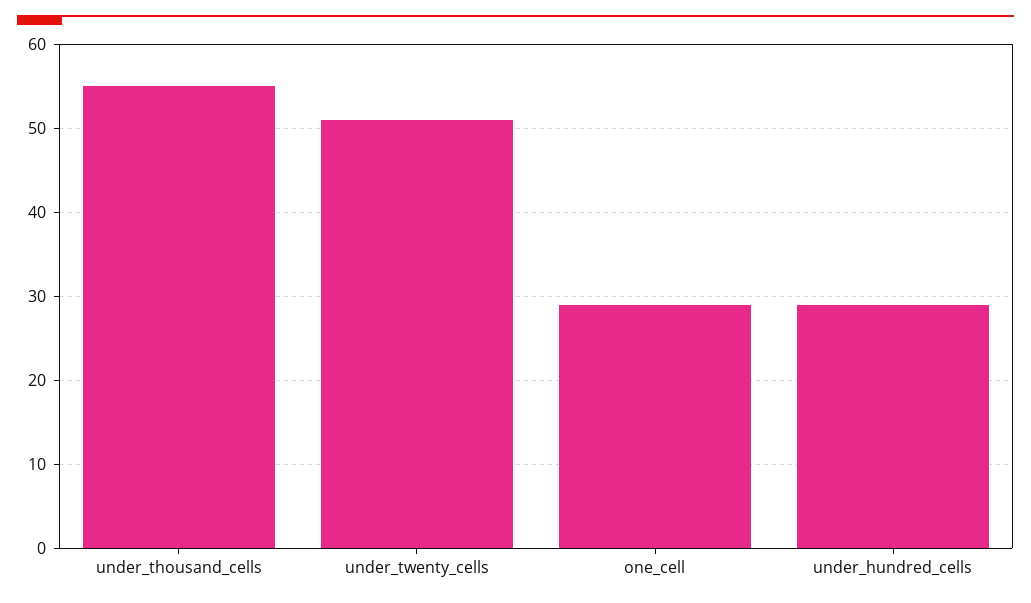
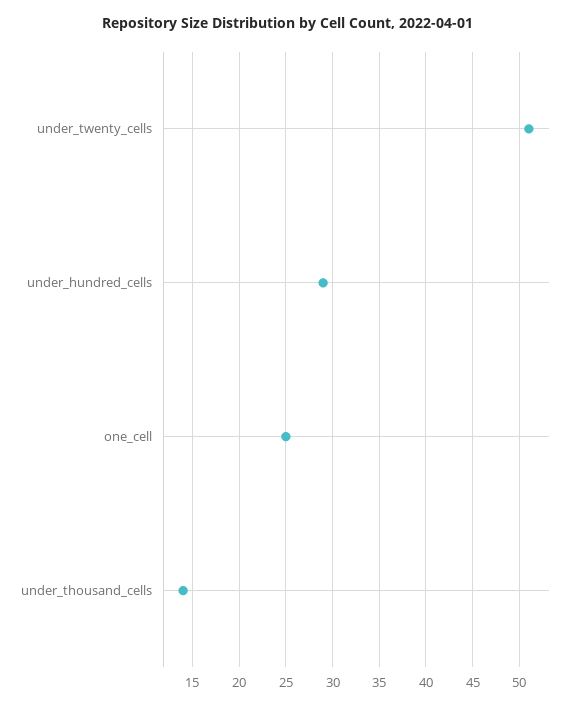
under_thousand_cells: 55 -> 14
one_cell: 29 -> 25

